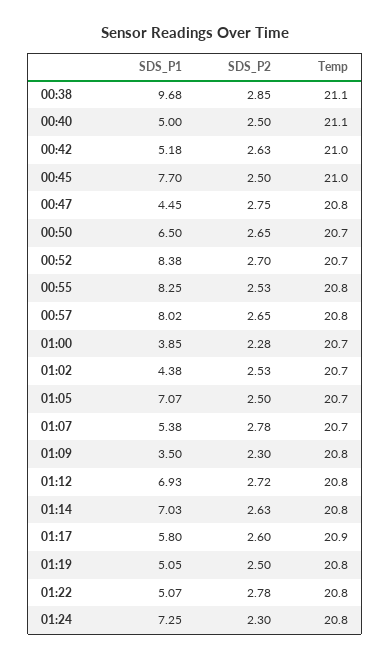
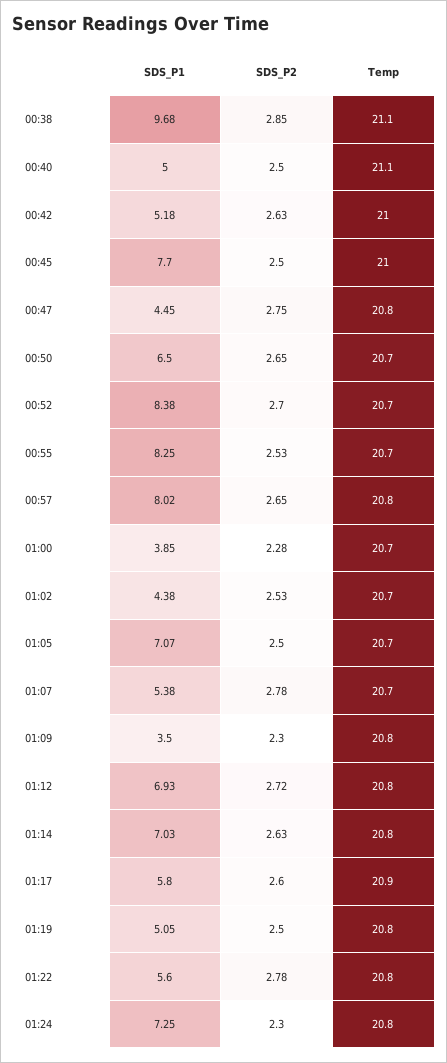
Temp, 00:55: 20.8 -> 20.7
SDS_P1, 01:22: 5.07 -> 5.6

